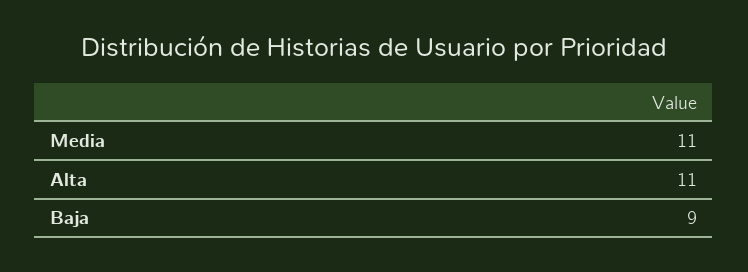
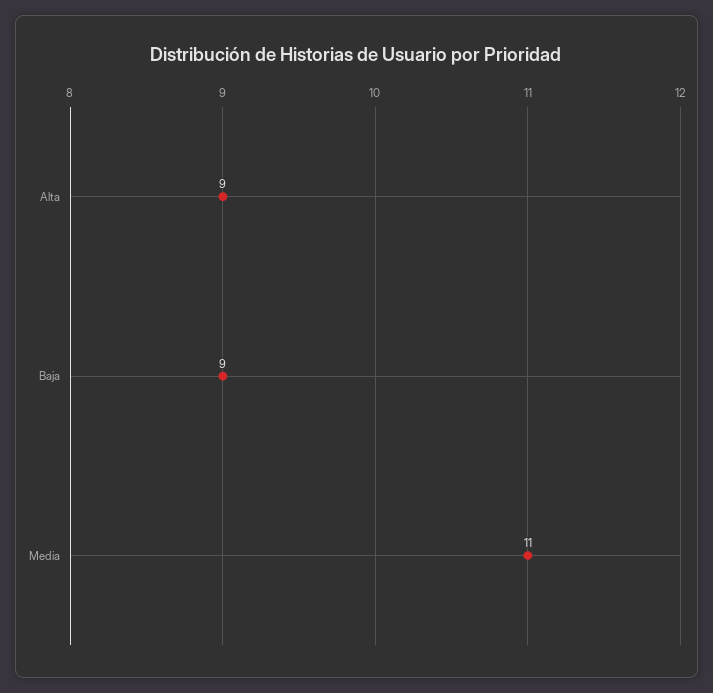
Alta: 11 -> 9

